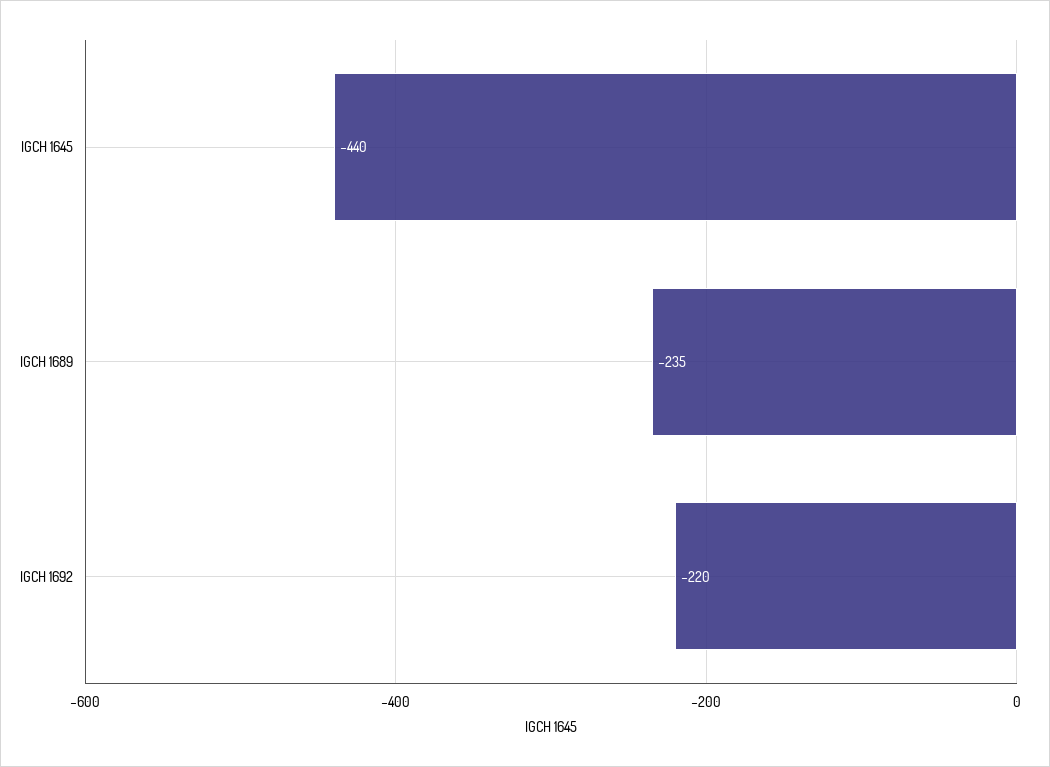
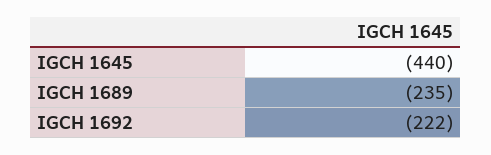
IGCH 1692: -220 -> -222

